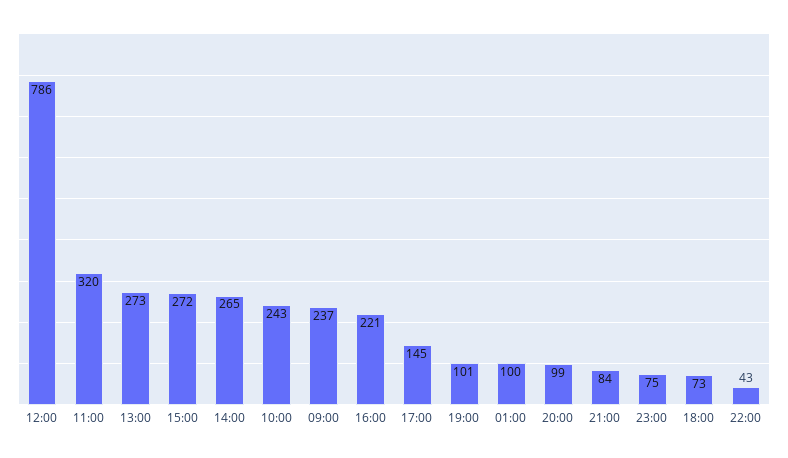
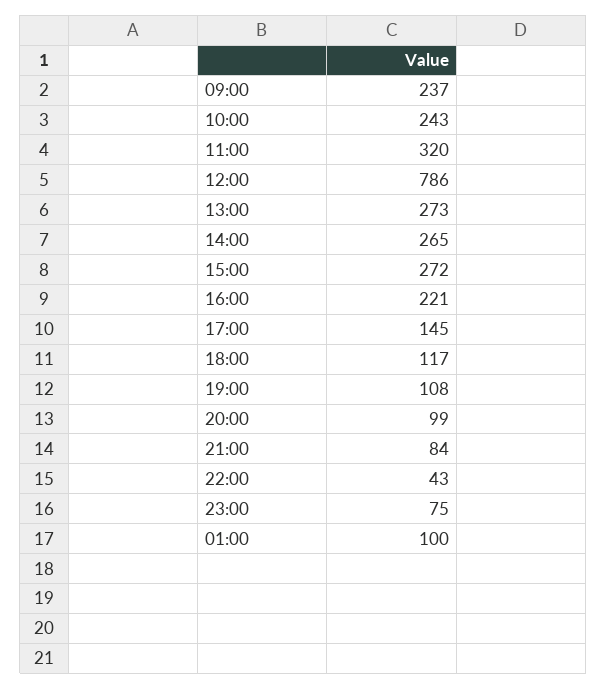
19:00: 101 -> 108
18:00: 73 -> 117

